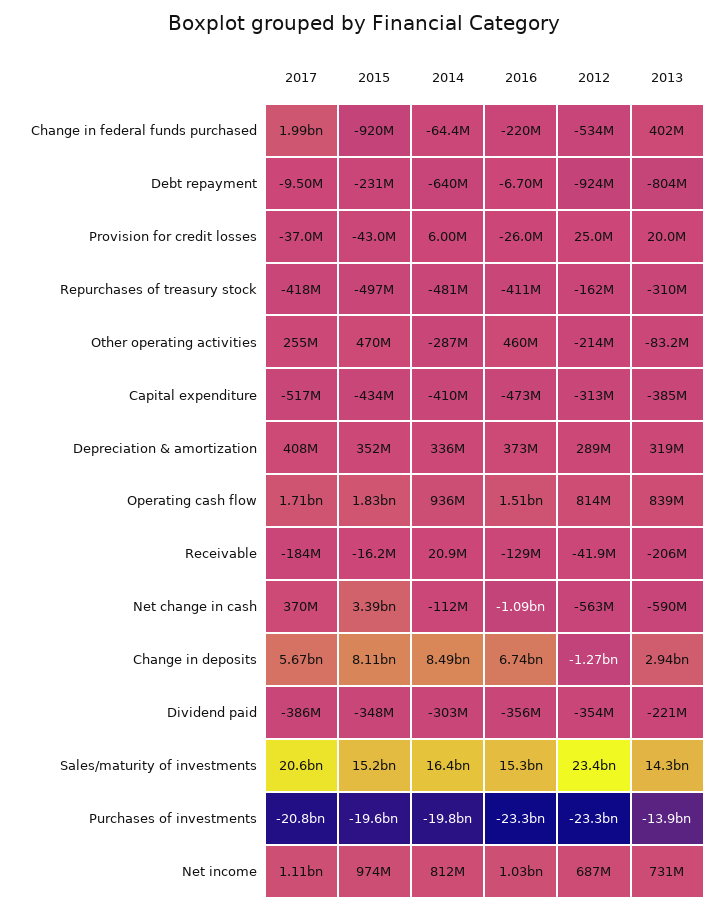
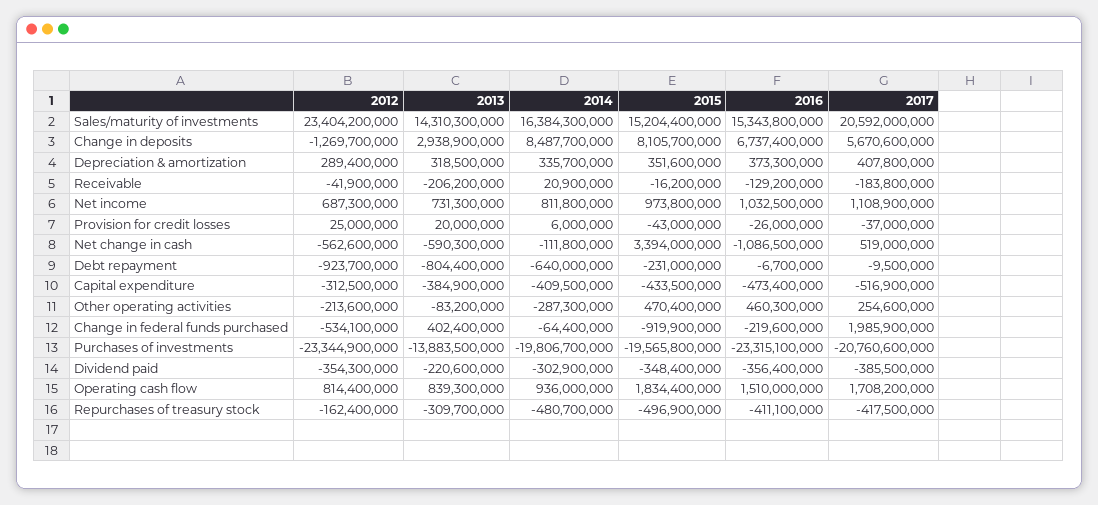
2017, Net change in cash: 370000000 -> 519000000

